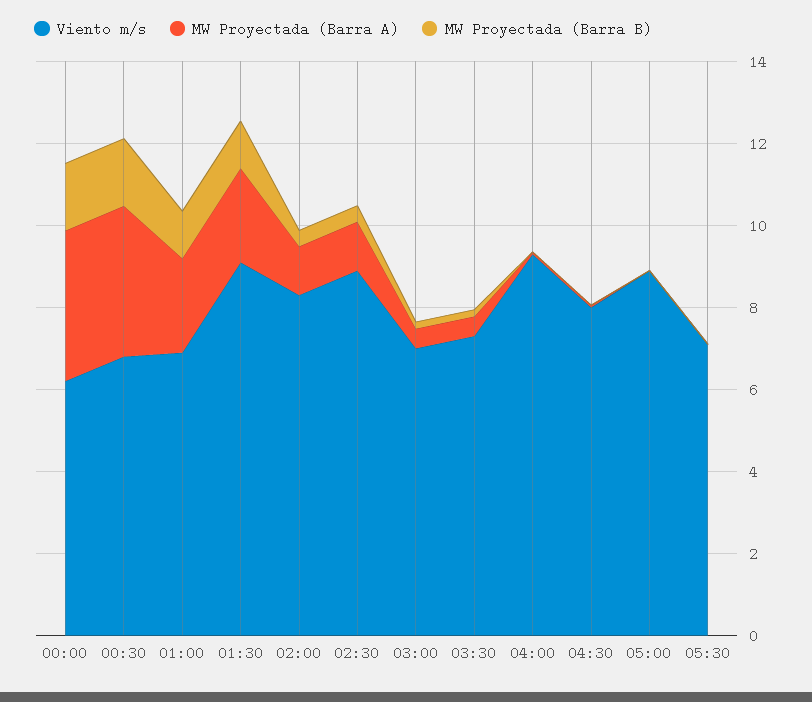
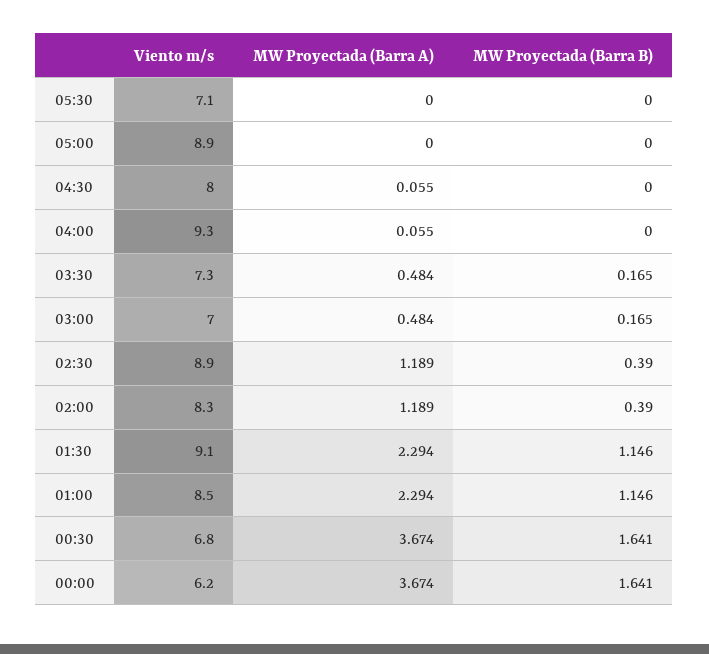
Viento m/s, 01:00: 7 -> 8.5

